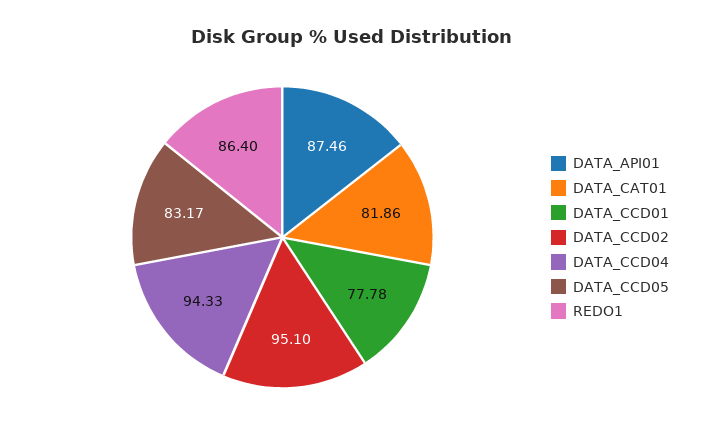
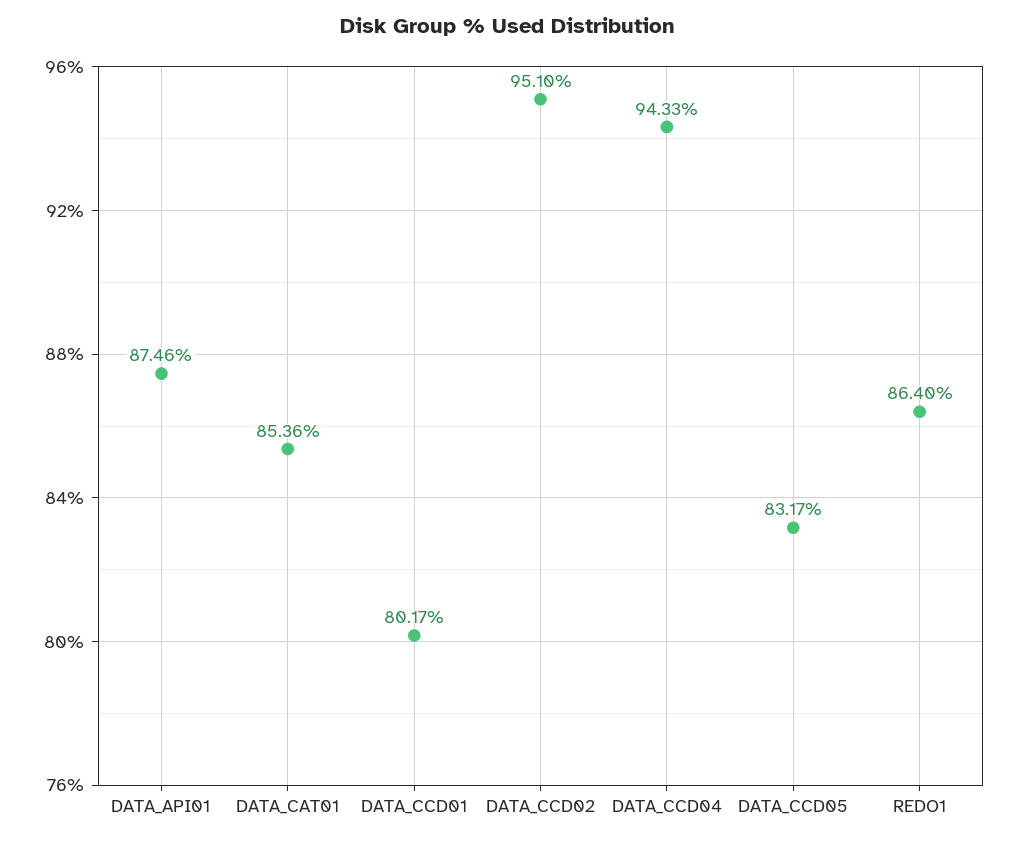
DATA_CAT01: 81.86 -> 85.36
DATA_CCD01: 77.78 -> 80.17

